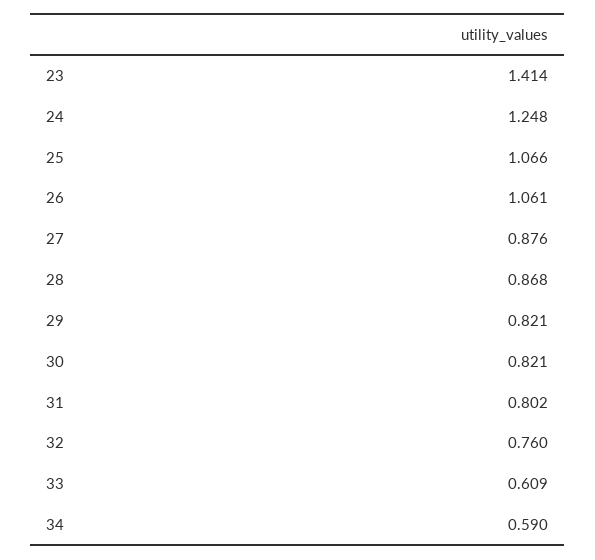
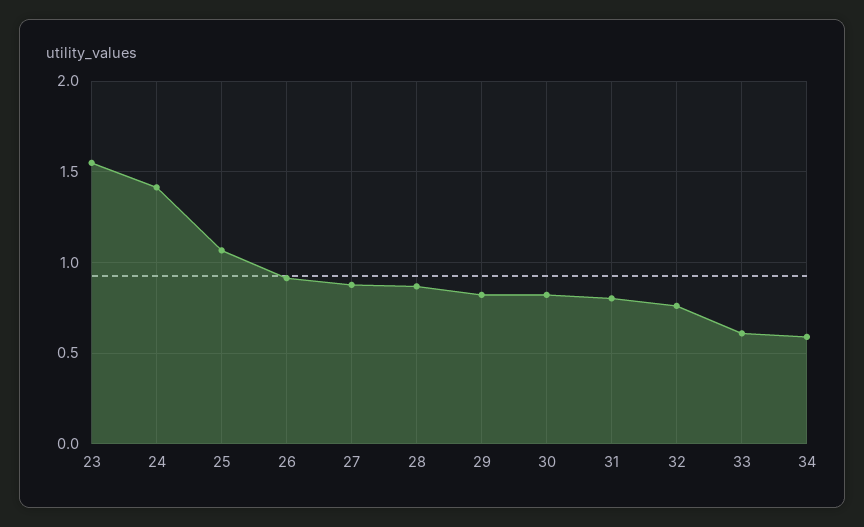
23: 1.414 -> 1.55
24: 1.248 -> 1.4
26: 1.061 -> 0.9

